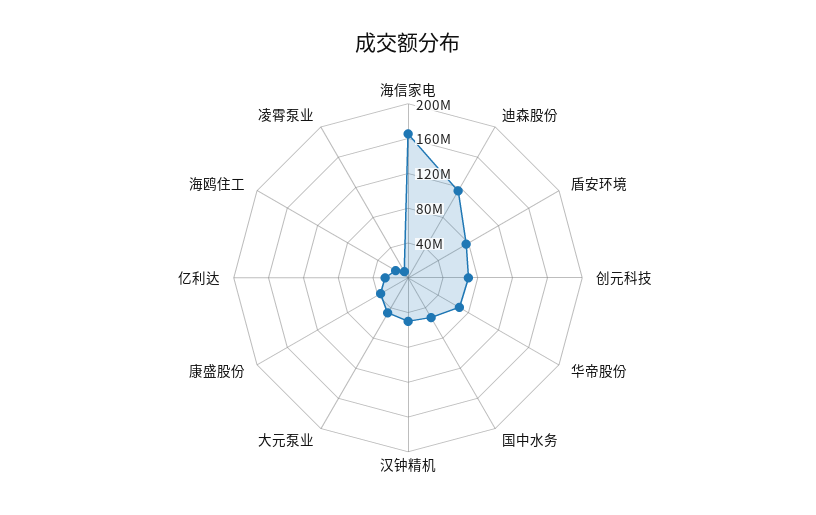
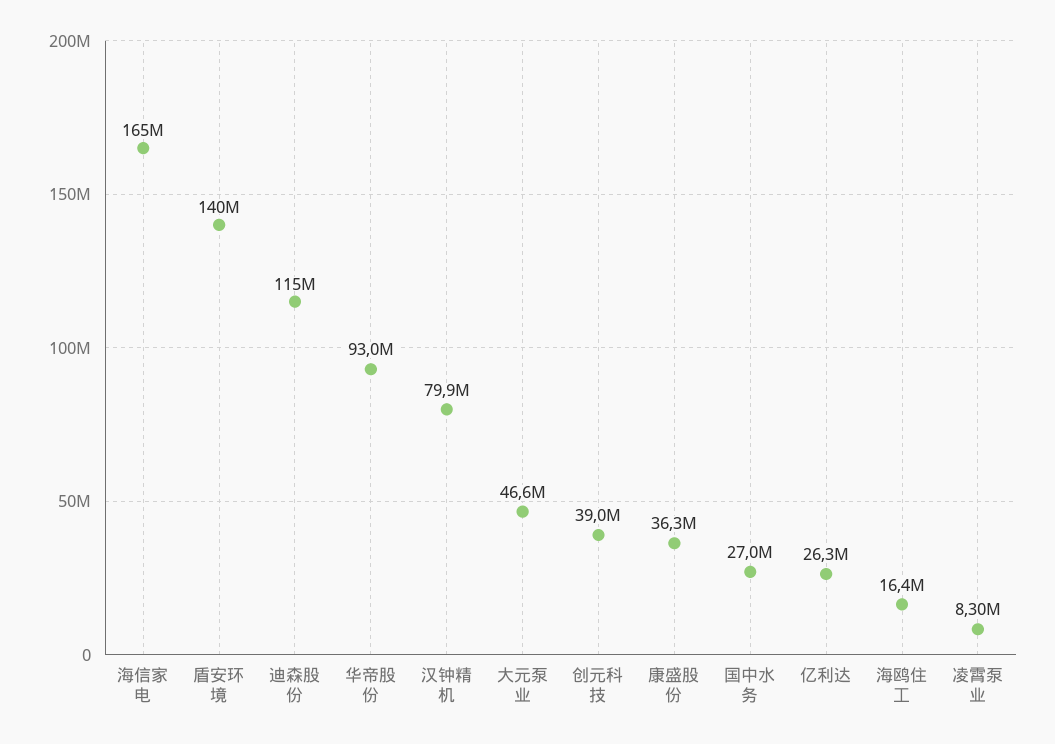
盾安环境: 80000000 -> 140000000
创元科技: 70000000 -> 39000000
华帝股份: 70000000 -> 93000000
国中水务: 50000000 -> 27000000
汉钟精机: 50000000 -> 79900000

